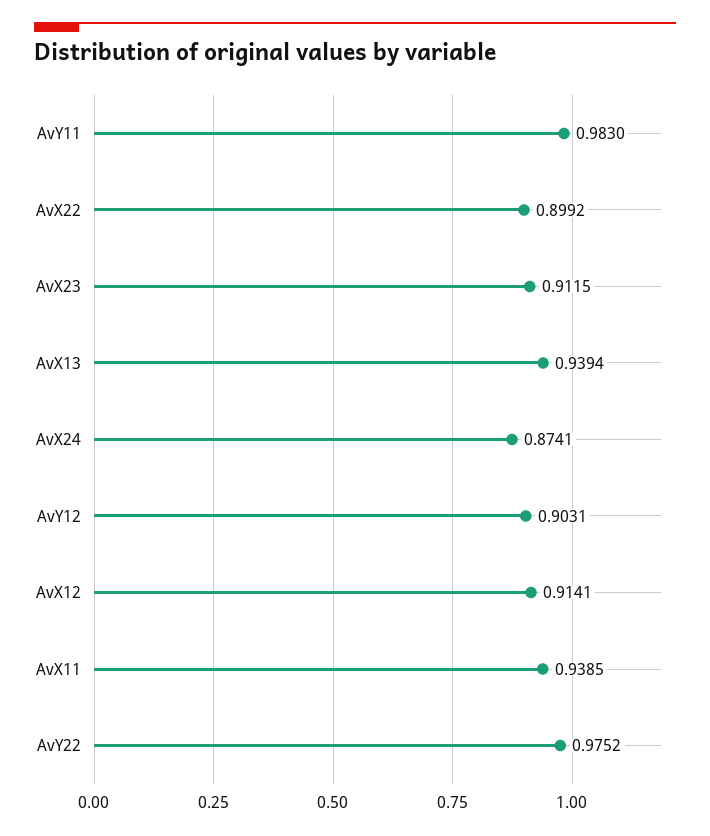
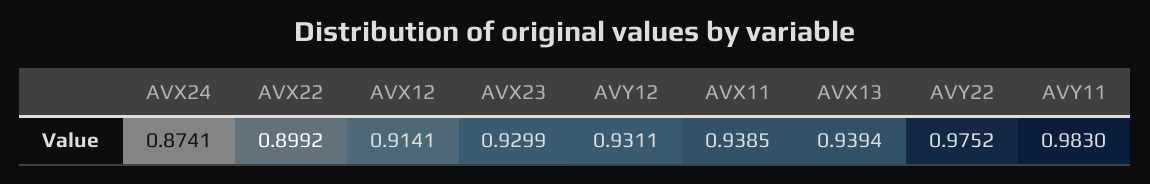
AvX23: 0.9115 -> 0.9299
AvY12: 0.9031 -> 0.9311

